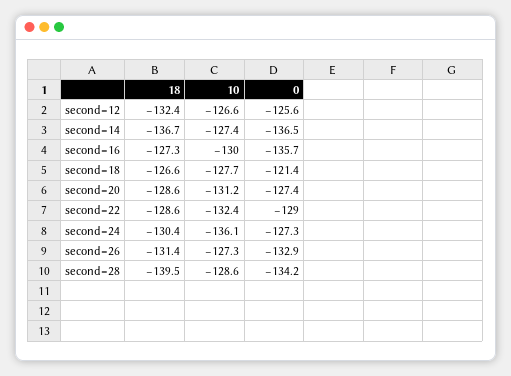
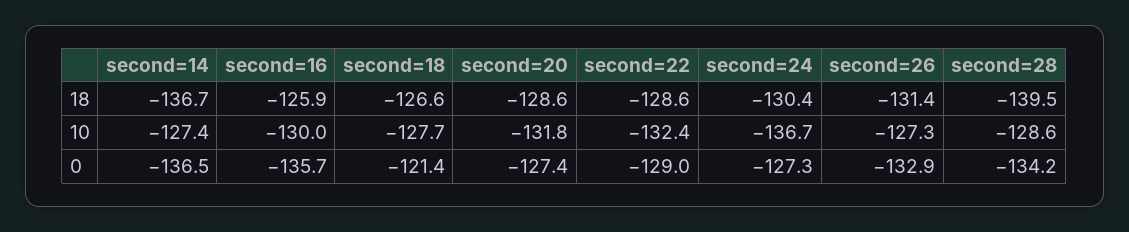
18, second=12: -132.4 -> none
10, second=12: -126.6 -> none
0, second=12: -125.6 -> none
18, second=16: -127.3 -> -125.9
10, second=20: -131.2 -> -131.8
10, second=24: -136.1 -> -136.7

